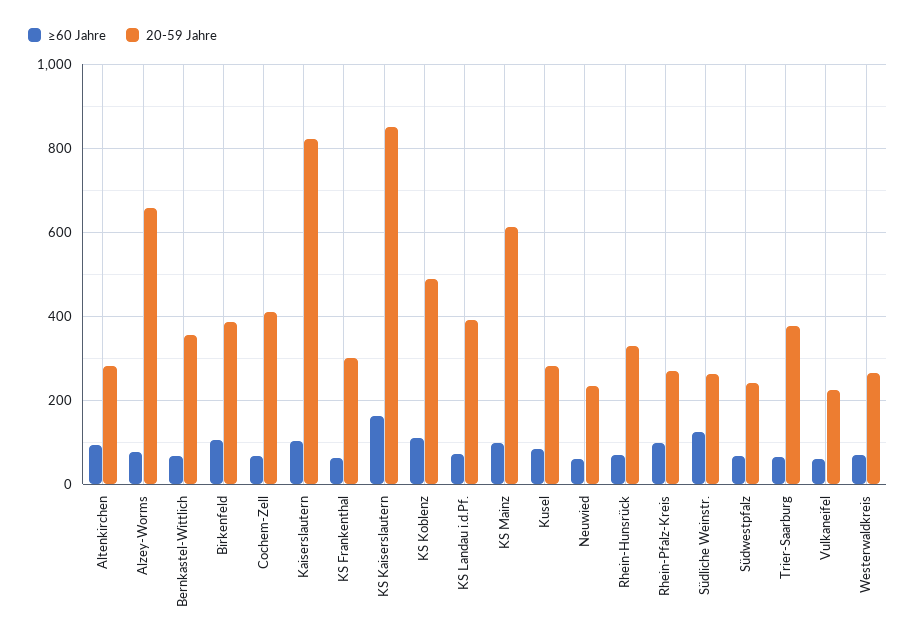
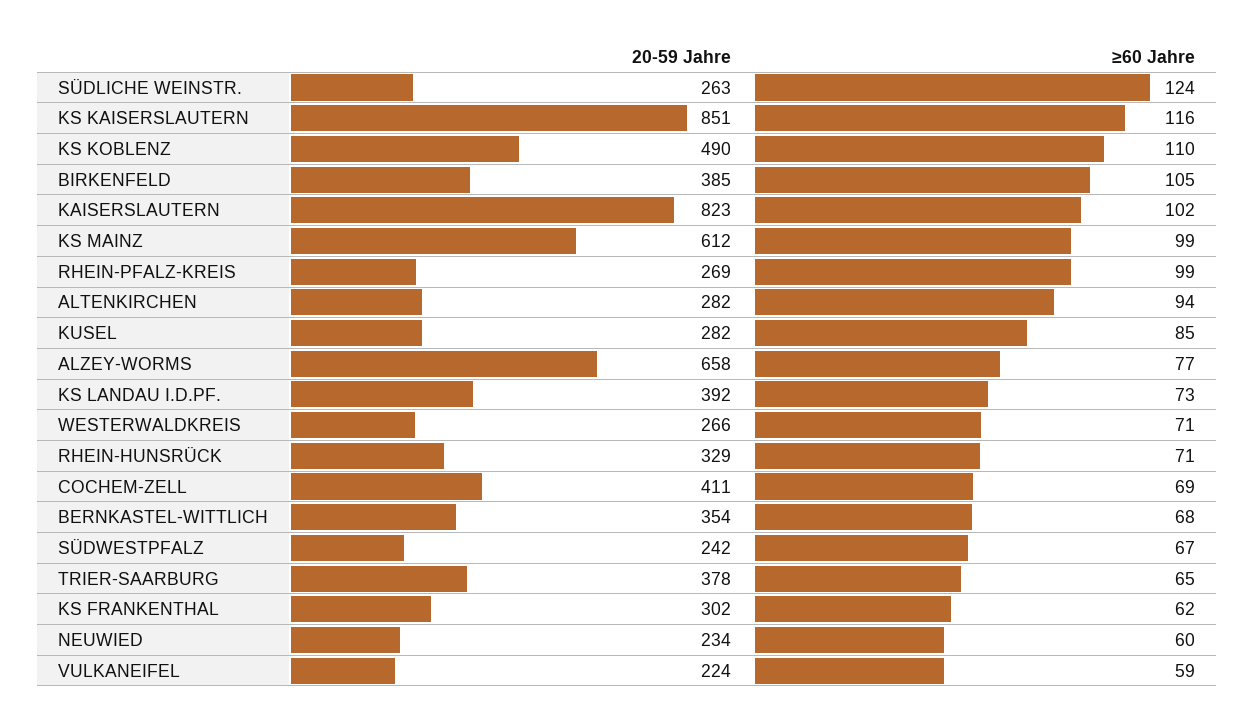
≥60 Jahre, KS Kaiserslautern: 160 -> 116

